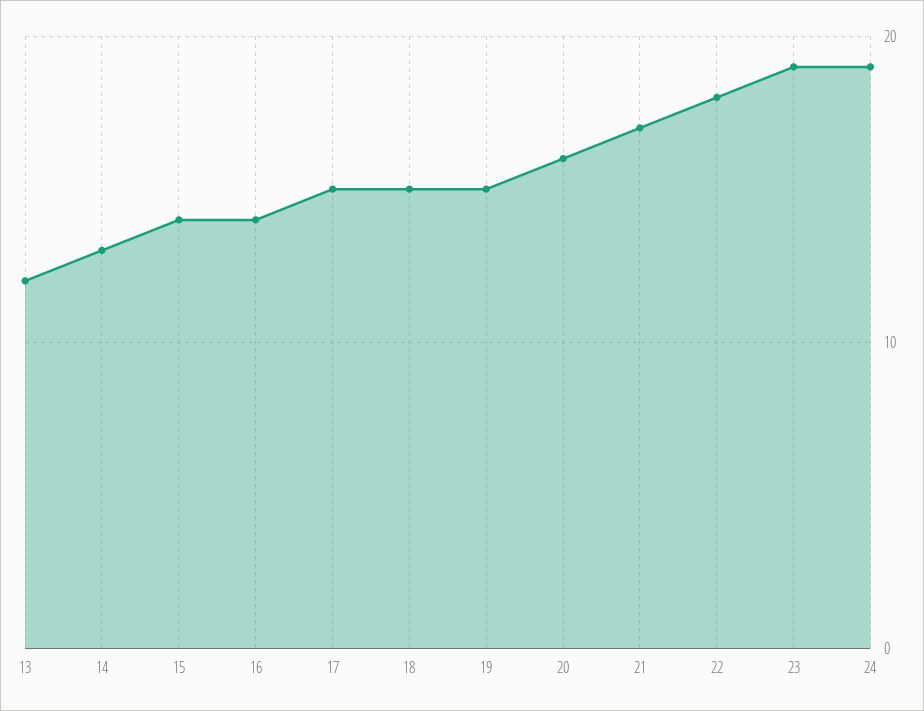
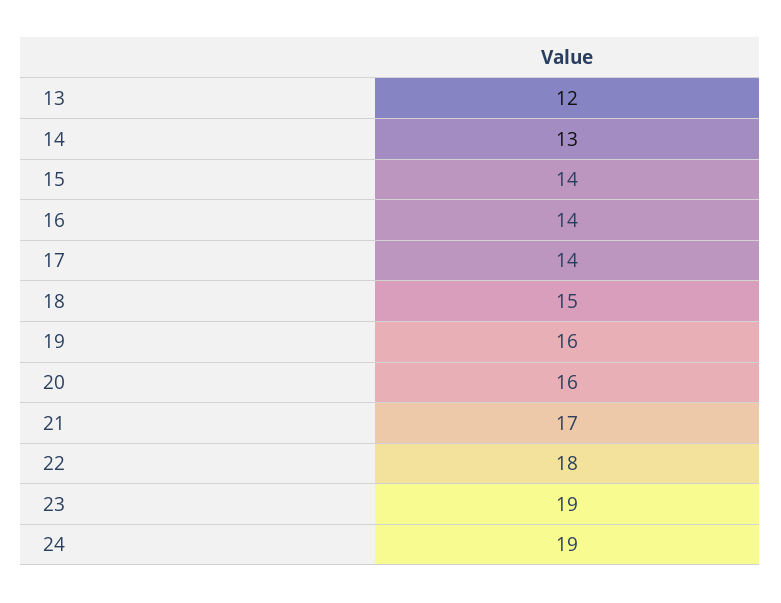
17: 15 -> 14
19: 15 -> 16

